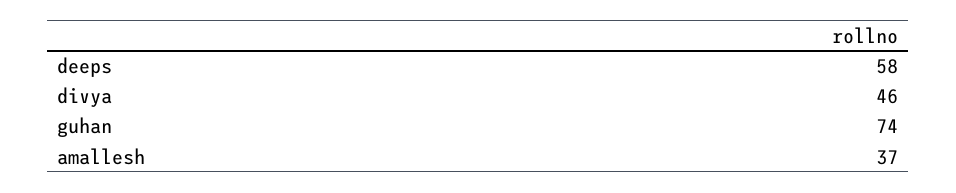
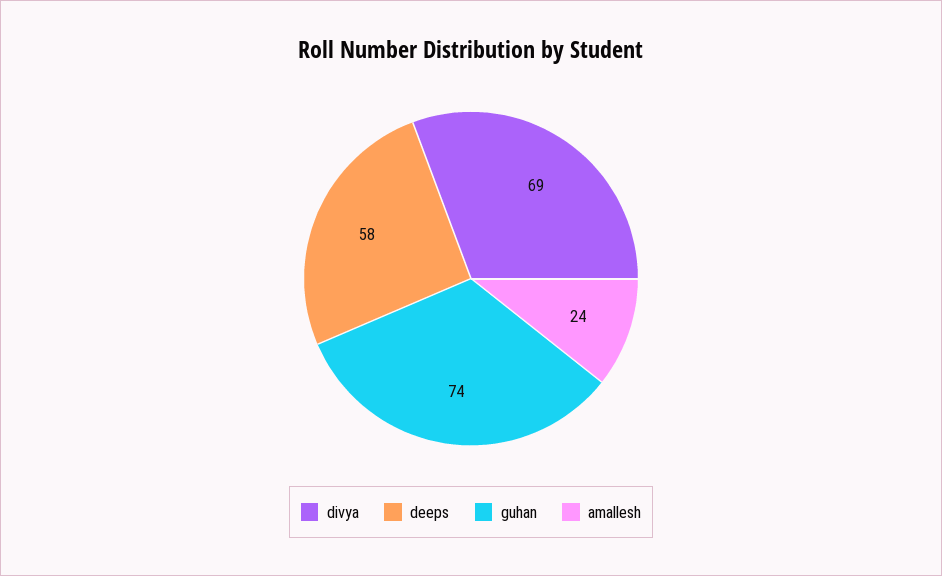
divya: 46 -> 69
amallesh: 37 -> 24

